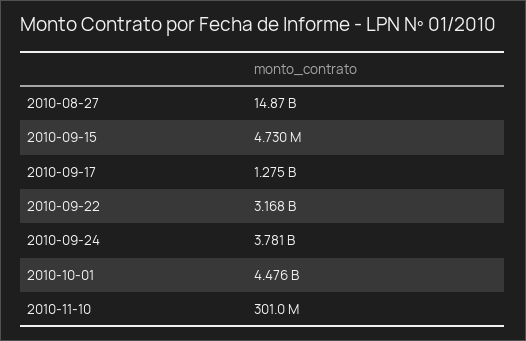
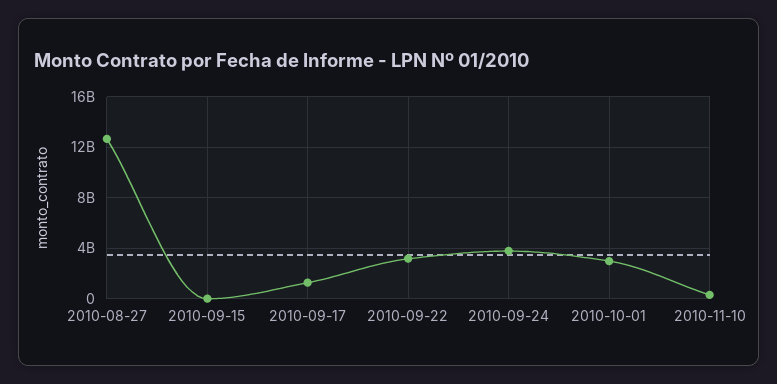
2010-08-27: 14870000000 -> 12500000000
2010-10-01: 4476000000 -> 3000000000

